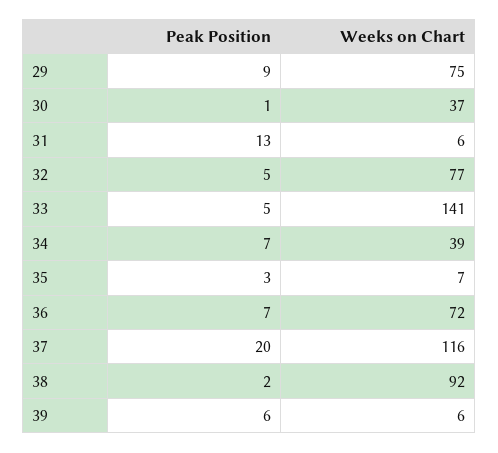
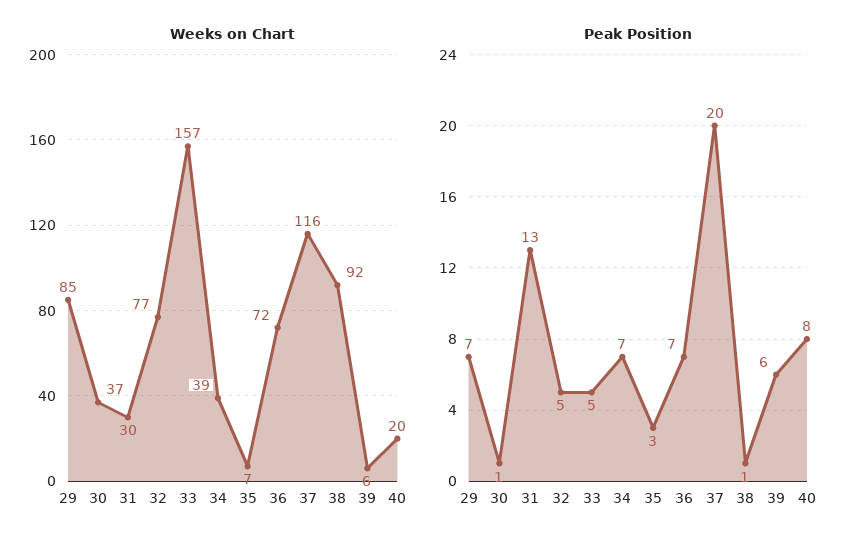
Peak Position, 29: 9 -> 7
Weeks on Chart, 29: 75 -> 85
Weeks on Chart, 31: 6 -> 30
Weeks on Chart, 33: 141 -> 157
Peak Position, 38: 2 -> 1
Weeks on Chart, 40: none -> 20
Peak Position, 40: none -> 8

